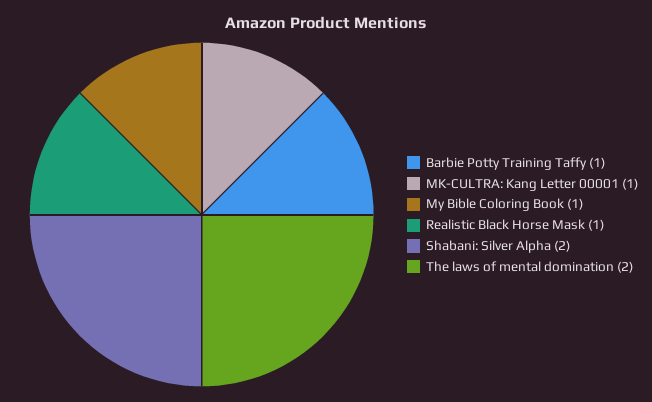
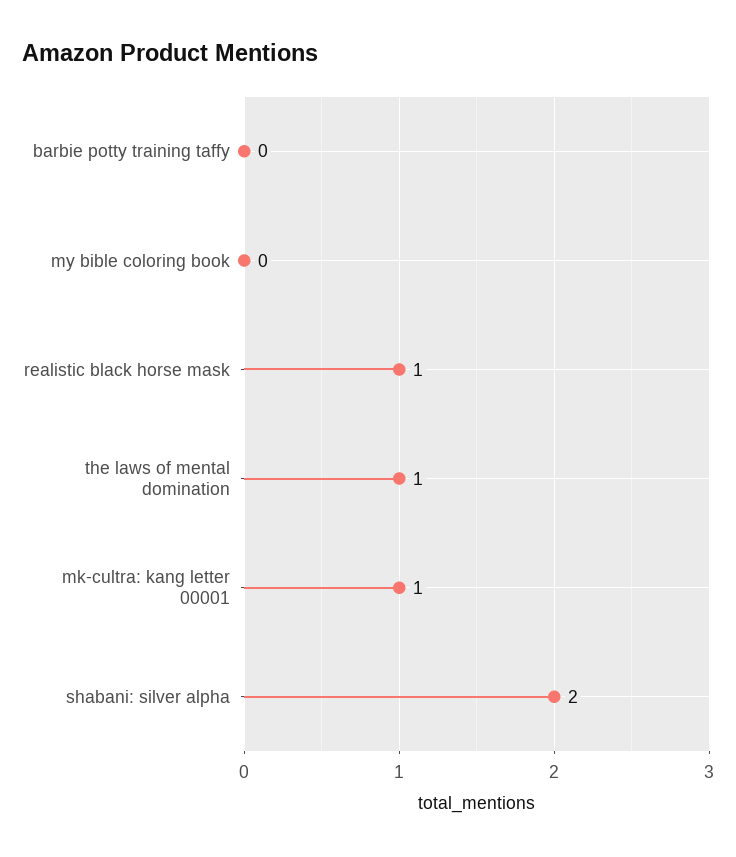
Barbie Potty Training Taffy: 1 -> 0
My Bible Coloring Book: 1 -> 0
The laws of mental domination: 2 -> 1

